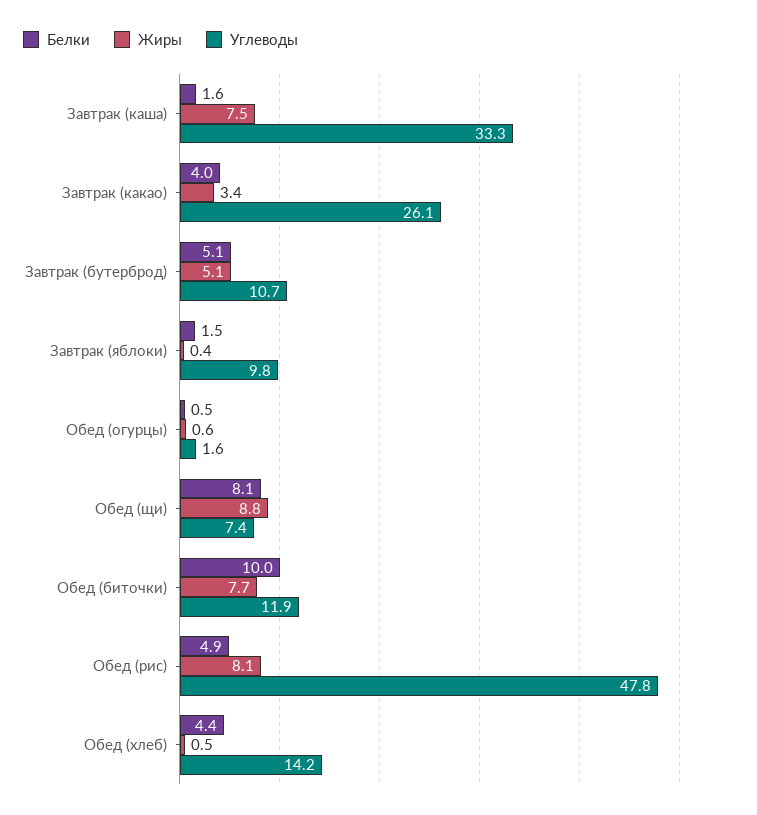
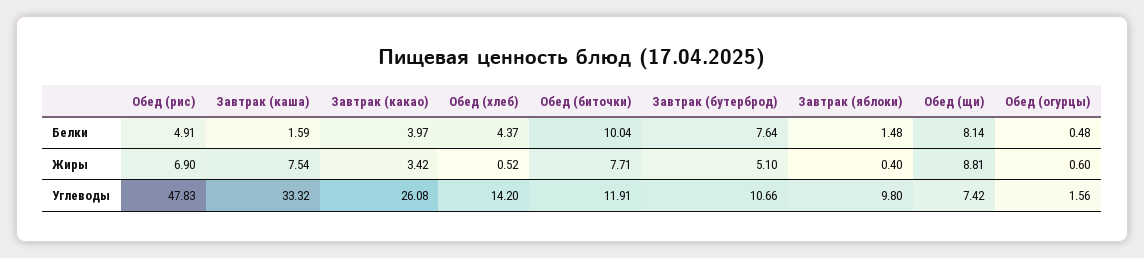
Белки, Завтрак (бутерброд): 5.1 -> 7.64
Жиры, Обед (рис): 8.1 -> 6.9

